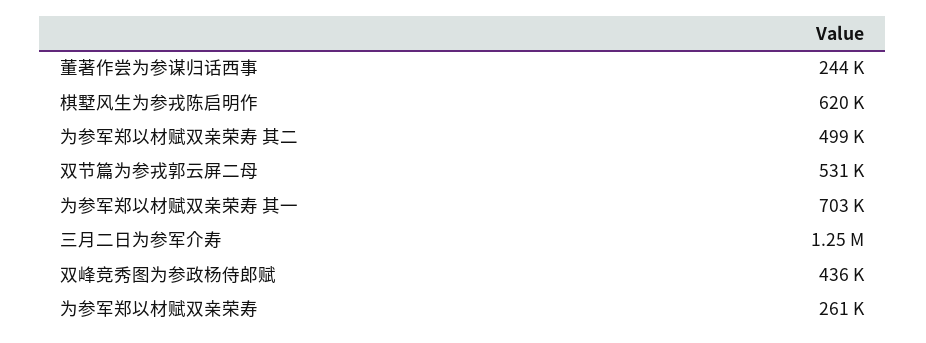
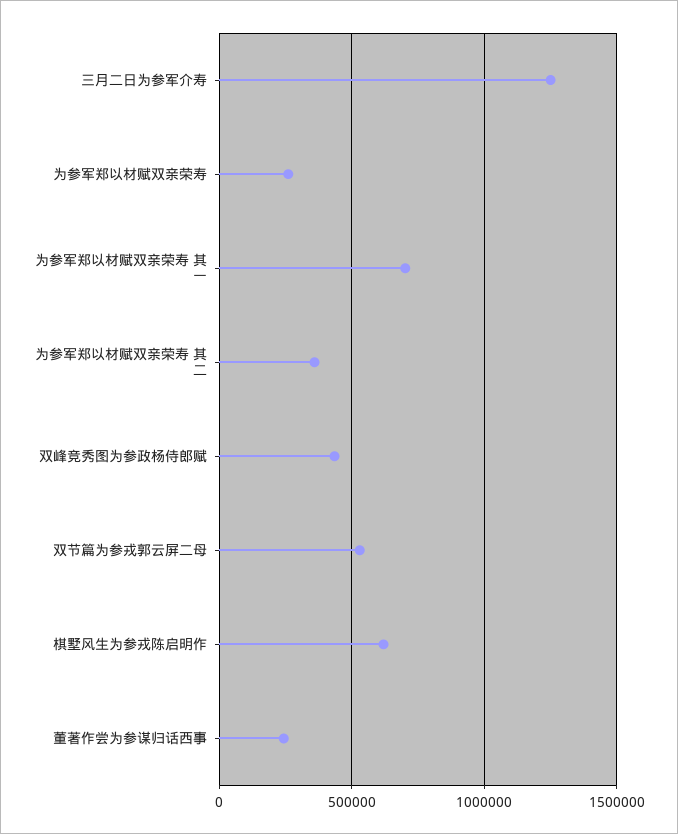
为参军郑以材赋双亲荣寿 其二: 499000 -> 350000

